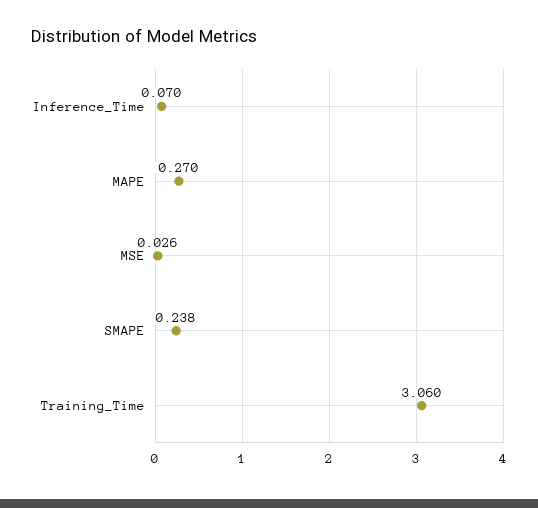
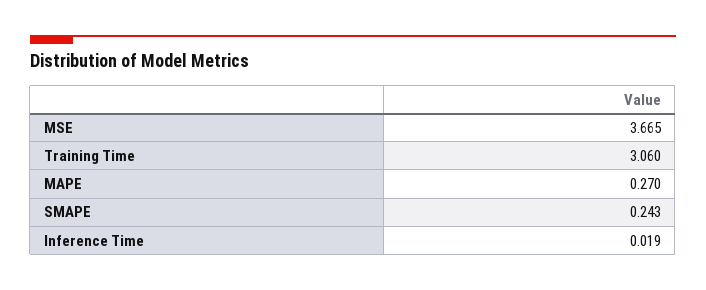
Inference_Time: 0.07 -> 0.019
MSE: 0.026 -> 3.665
SMAPE: 0.238 -> 0.243

